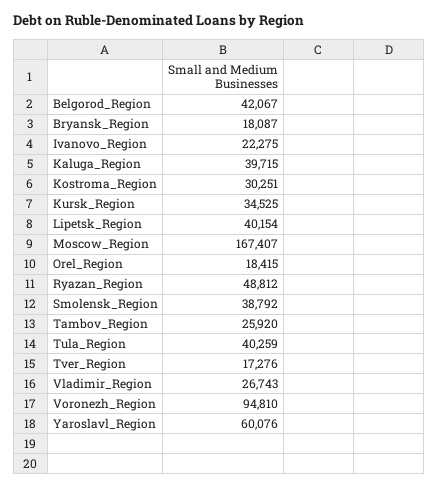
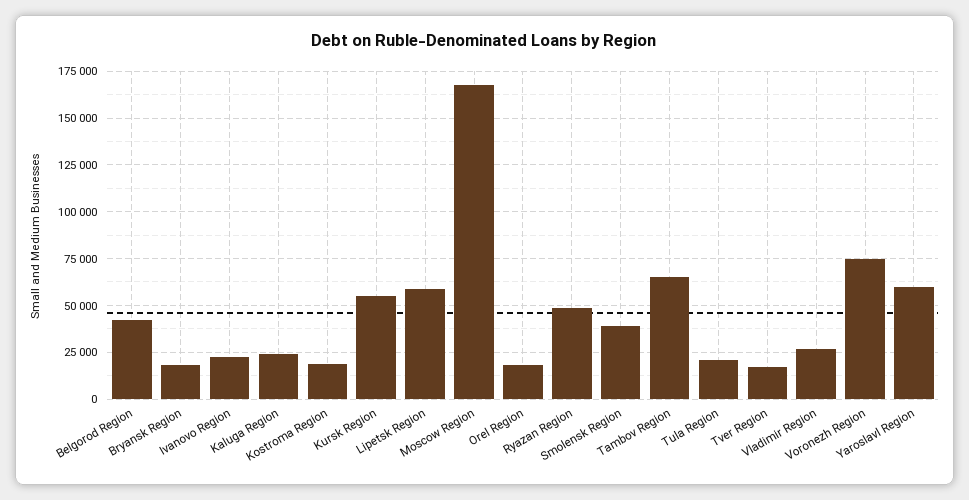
Kaluga_Region: 39715 -> 25000
Kostroma_Region: 30251 -> 20000
Kursk_Region: 34525 -> 55000
Lipetsk_Region: 40154 -> 60000
Tambov_Region: 25920 -> 65000
Tula_Region: 40259 -> 20000
Voronezh_Region: 94810 -> 75000

